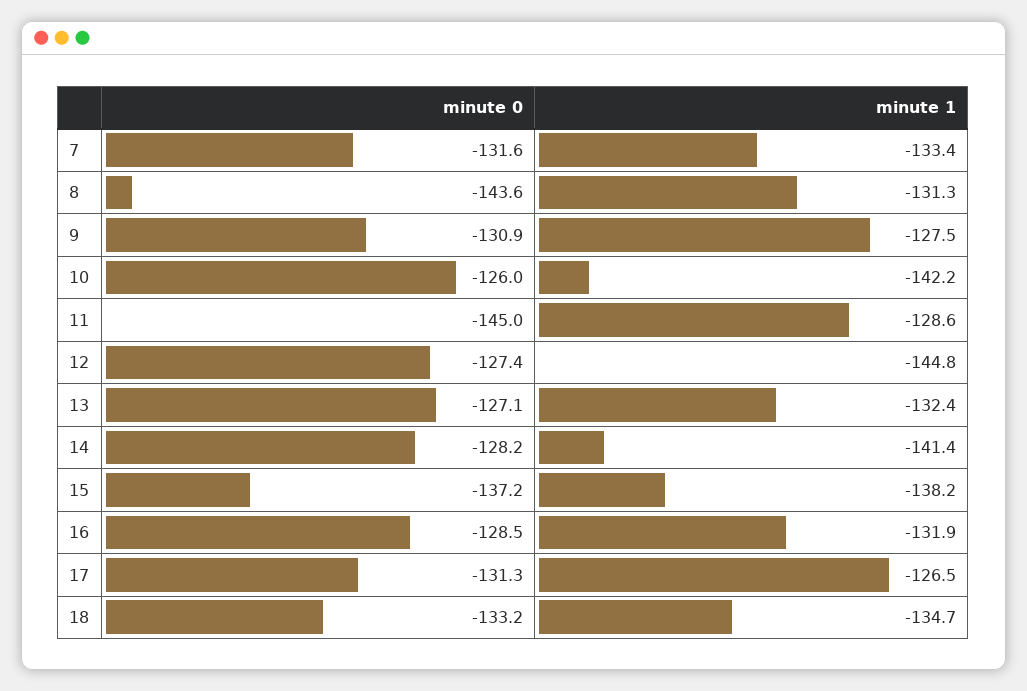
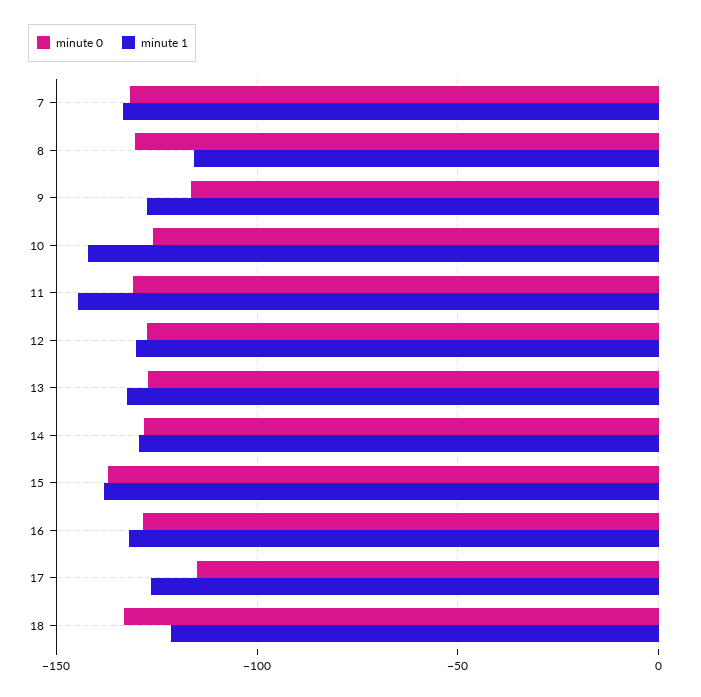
minute 0, 8: -143.6 -> -130
minute 1, 8: -131.3 -> -115
minute 0, 9: -130.9 -> -115
minute 0, 11: -145 -> -130
minute 1, 11: -128.6 -> -145
minute 1, 12: -144.8 -> -130
minute 1, 14: -141.4 -> -130
minute 0, 17: -131.3 -> -115
minute 1, 18: -134.7 -> -120

